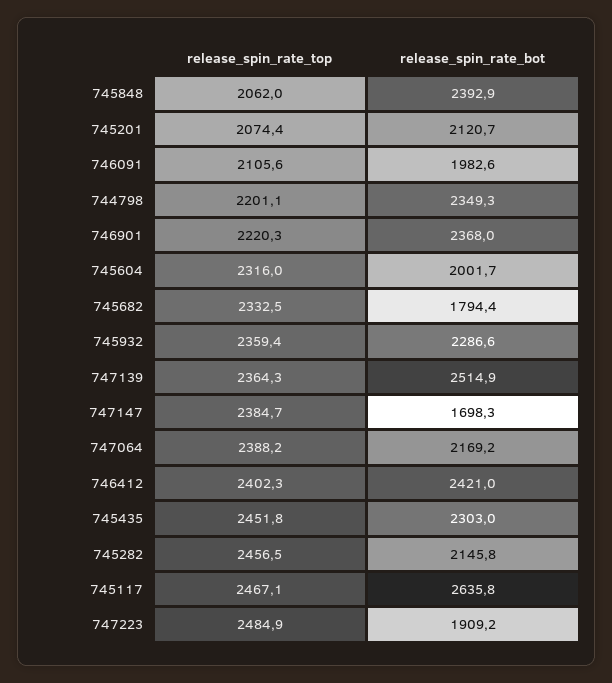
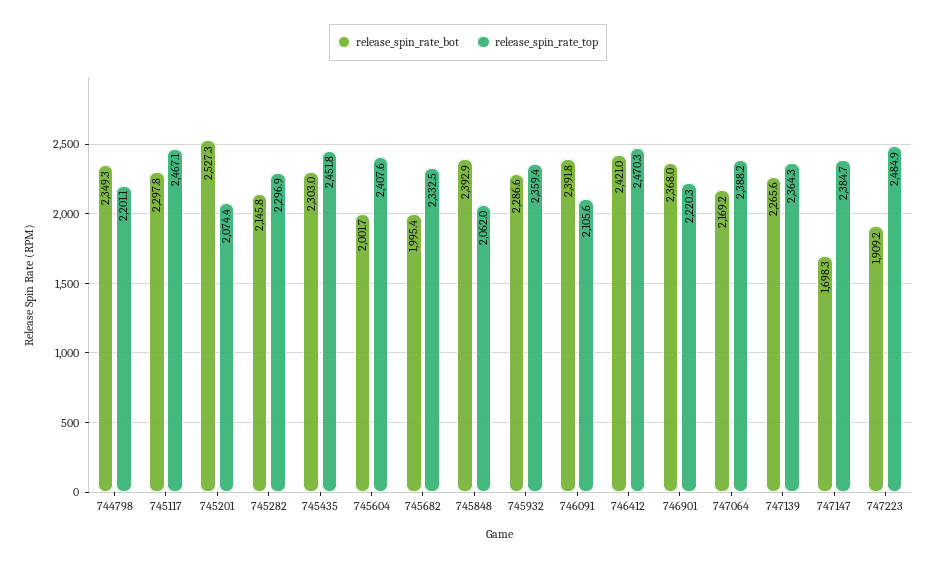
release_spin_rate_bot, 745201: 2120.7 -> 2527.3
release_spin_rate_bot, 746091: 1982.6 -> 2391.8
release_spin_rate_top, 745604: 2316 -> 2407.6
release_spin_rate_bot, 745682: 1794.4 -> 1995.4
release_spin_rate_bot, 747139: 2514.9 -> 2265.6
release_spin_rate_top, 746412: 2402.3 -> 2470.3
release_spin_rate_top, 745282: 2456.5 -> 2296.9
release_spin_rate_bot, 745117: 2635.8 -> 2297.8

